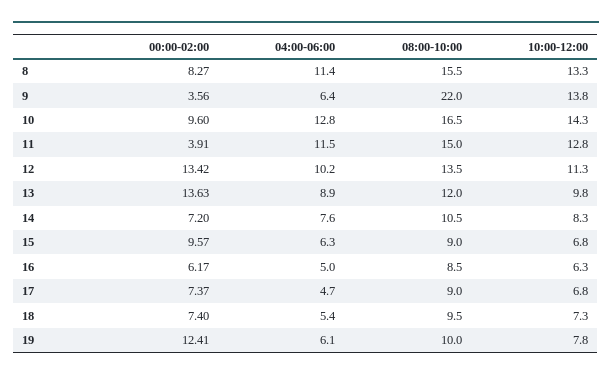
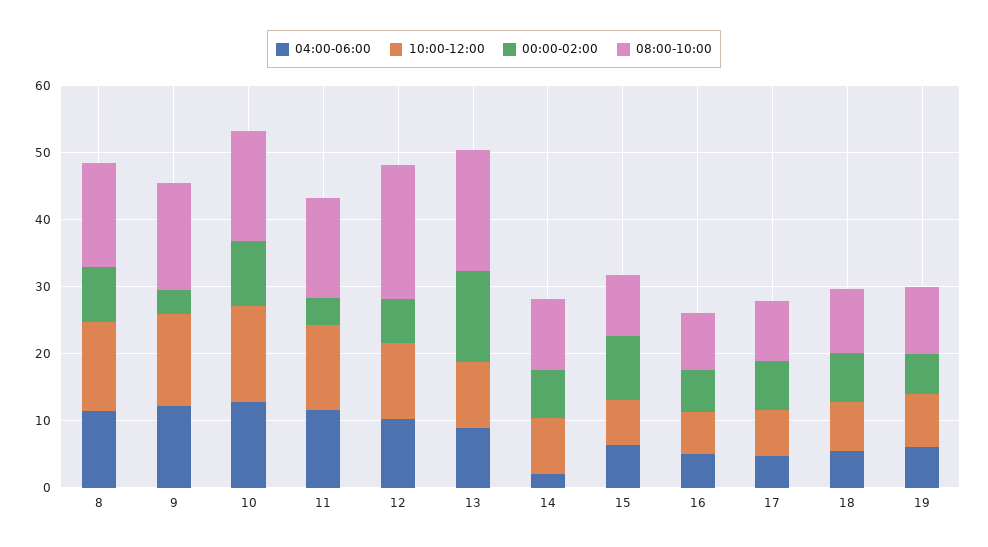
04:00-06:00, 9: 6.4 -> 12
08:00-10:00, 9: 22 -> 16
00:00-02:00, 12: 13.42 -> 6
08:00-10:00, 12: 13.5 -> 20
08:00-10:00, 13: 12 -> 18
04:00-06:00, 14: 7.6 -> 2
00:00-02:00, 19: 12.41 -> 6

